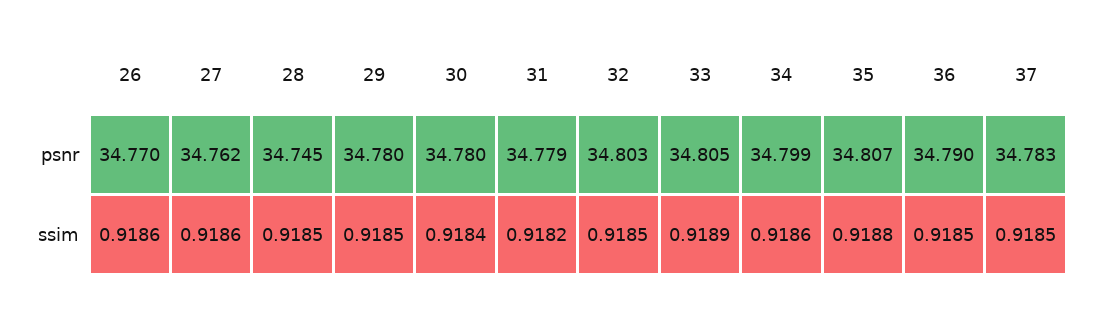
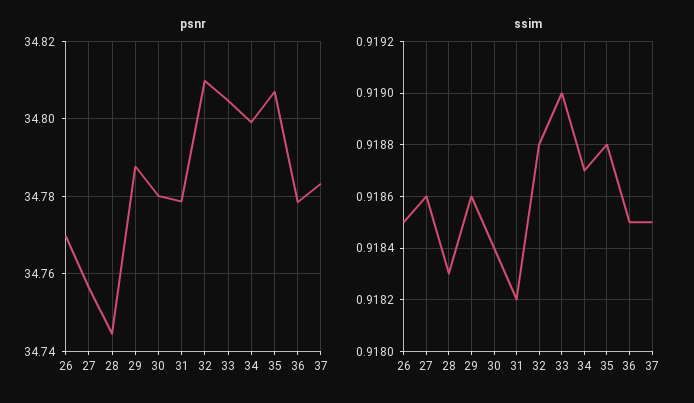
psnr, 27: 34.762 -> 34.756
psnr, 29: 34.78 -> 34.788
psnr, 32: 34.803 -> 34.81
psnr, 36: 34.79 -> 34.778
ssim, 26: 0.9186 -> 0.9185
ssim, 28: 0.9185 -> 0.9183
ssim, 29: 0.9185 -> 0.9186
ssim, 32: 0.9185 -> 0.9188
ssim, 33: 0.9189 -> 0.919
ssim, 34: 0.9186 -> 0.9187

